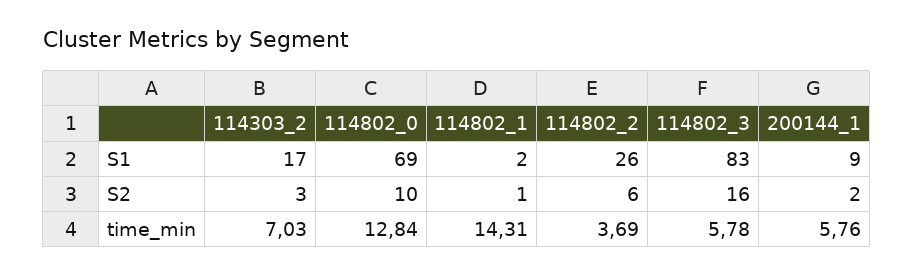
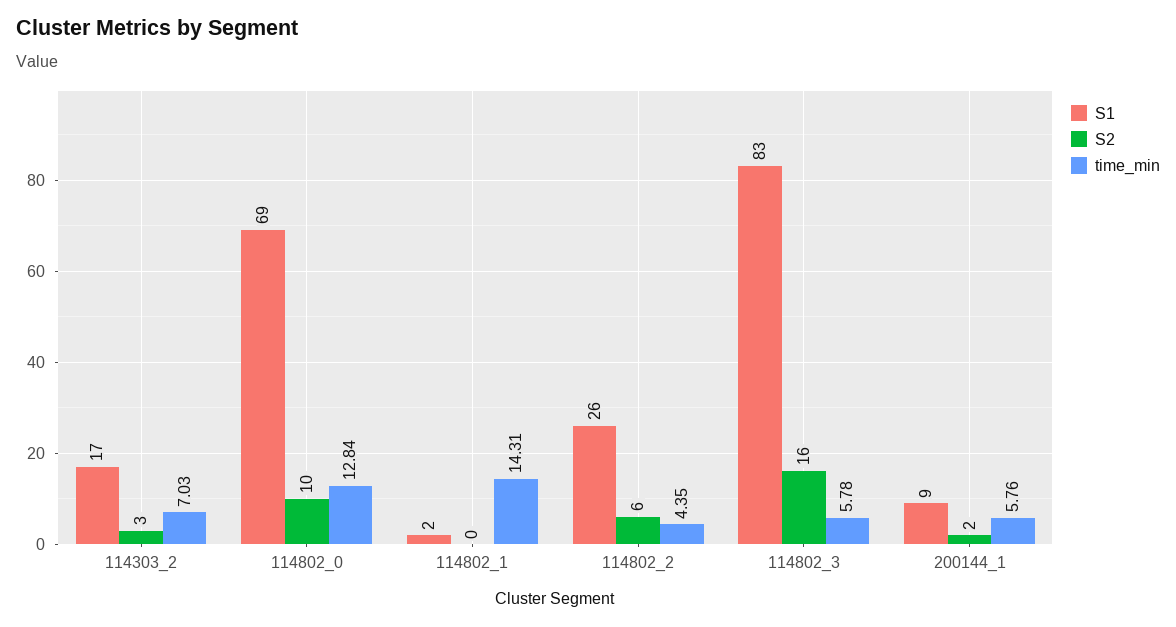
S2, 114802_1: 1 -> 0
time_min, 114802_2: 3.69 -> 4.35

